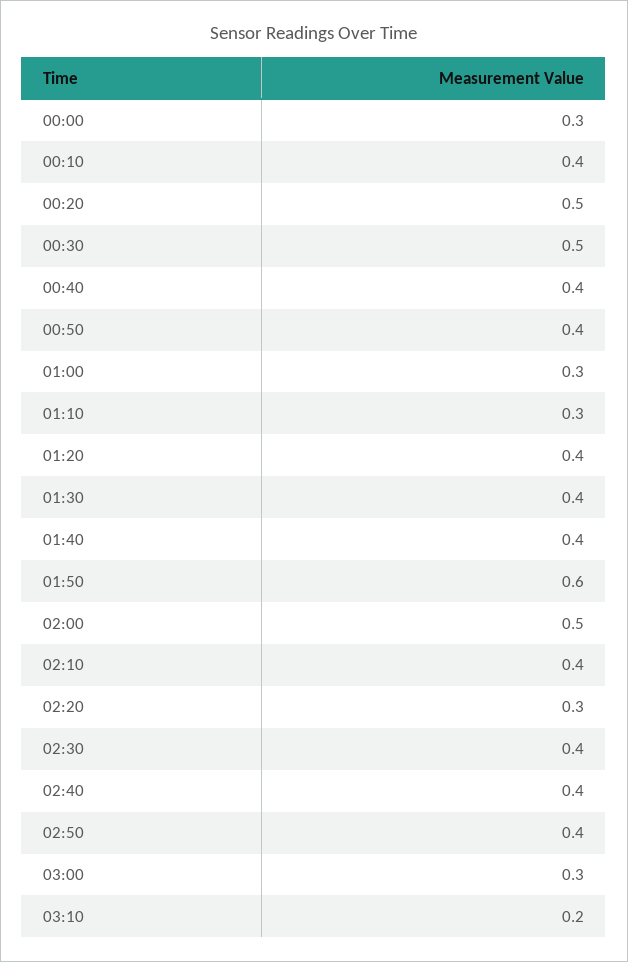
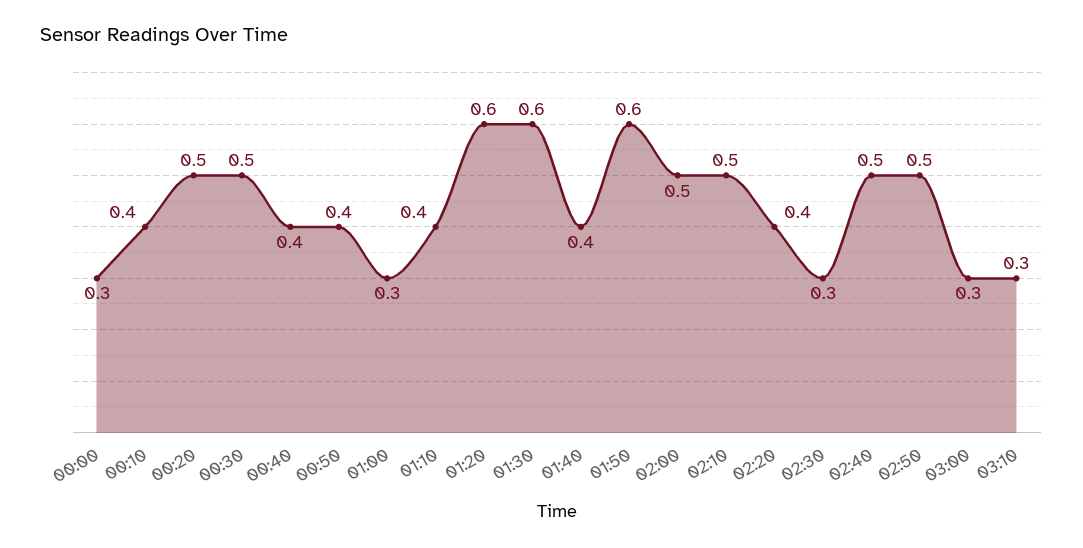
01:10: 0.3 -> 0.4
01:20: 0.4 -> 0.6
01:30: 0.4 -> 0.6
02:10: 0.4 -> 0.5
02:20: 0.3 -> 0.4
02:30: 0.4 -> 0.3
02:40: 0.4 -> 0.5
02:50: 0.4 -> 0.5
03:10: 0.2 -> 0.3

